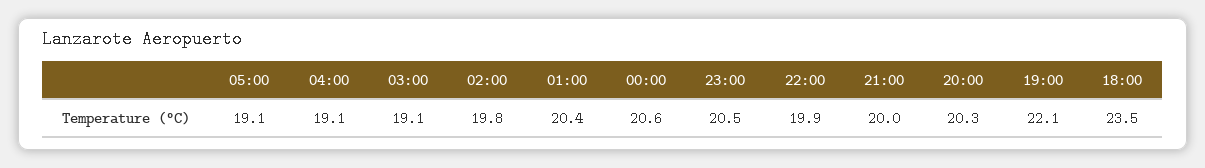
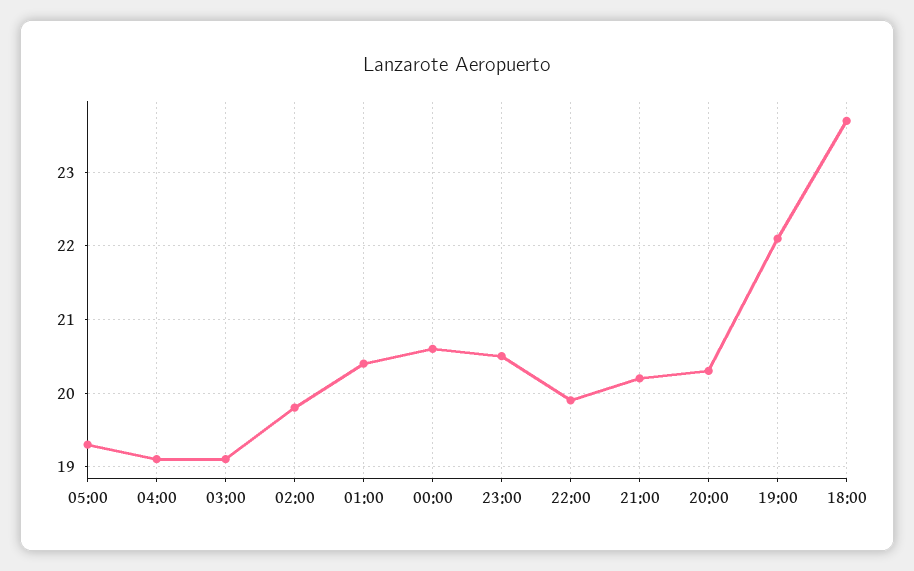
05:00: 19.1 -> 19.3
21:00: 20 -> 20.2
18:00: 23.5 -> 23.7

